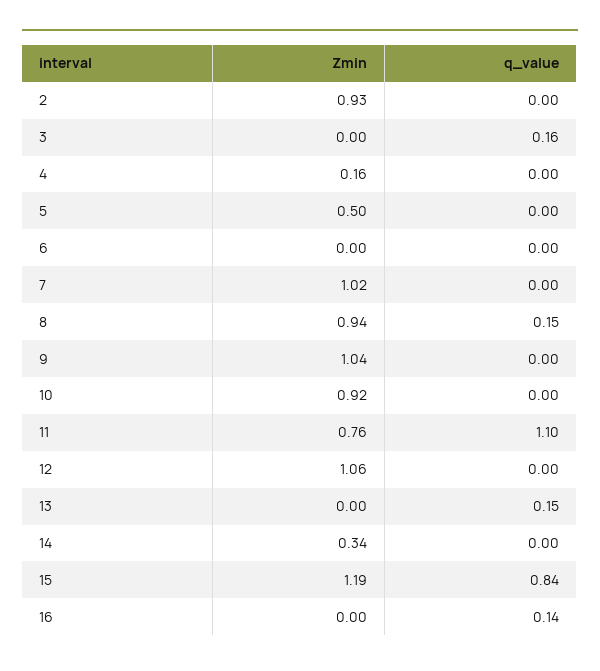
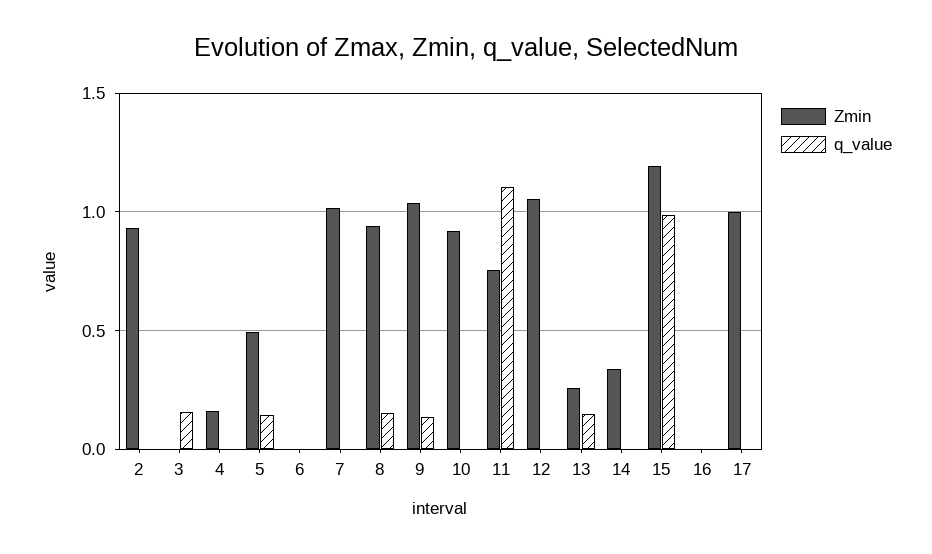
q_value, 5: 0 -> 0.15
q_value, 9: 0 -> 0.15
Zmin, 13: 0 -> 0.25
q_value, 15: 0.84 -> 1
q_value, 16: 0.14 -> 0
Zmin, 17: none -> 1
q_value, 17: none -> 0

